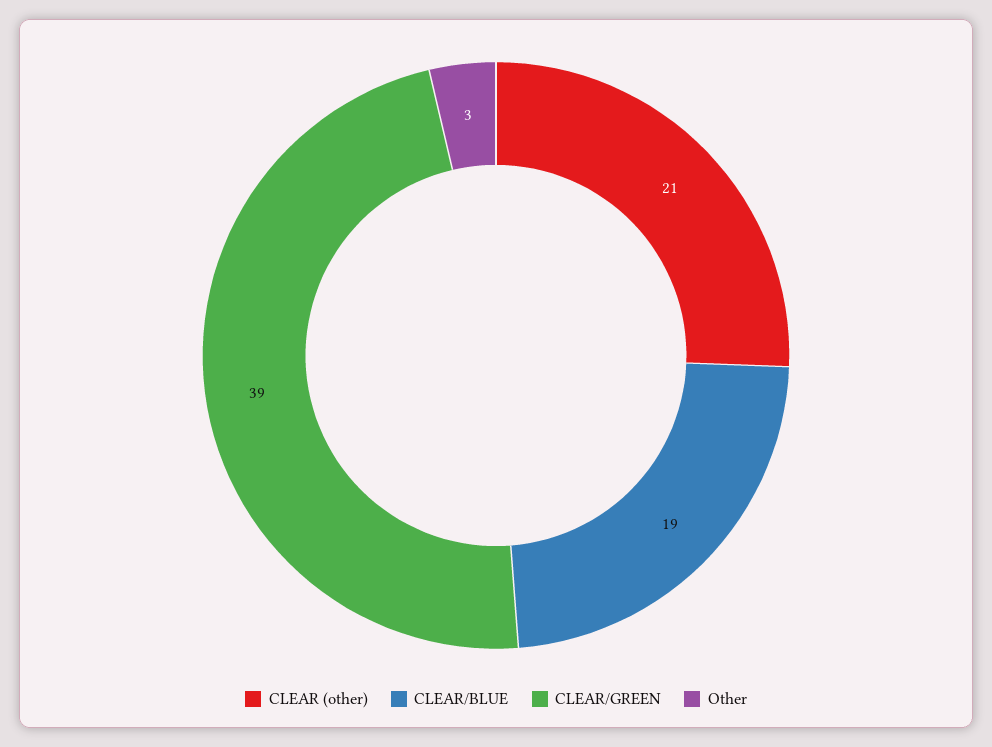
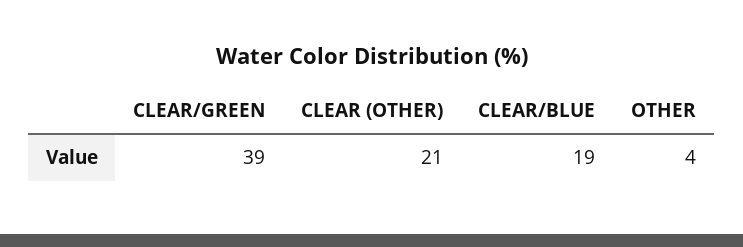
Other: 3 -> 4

